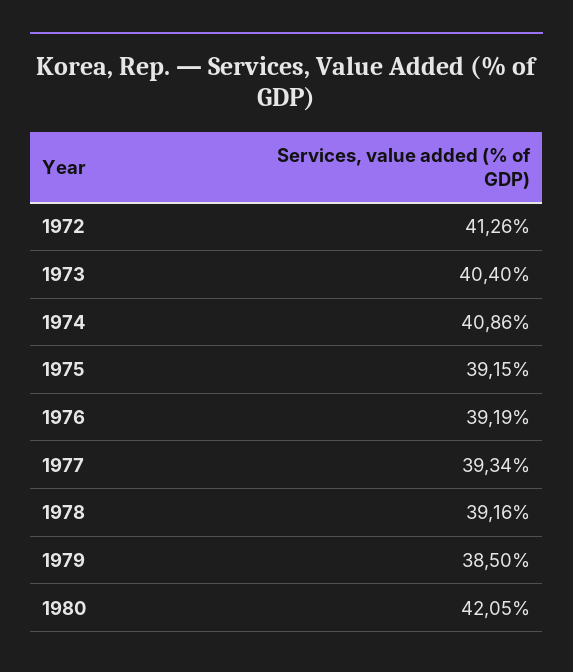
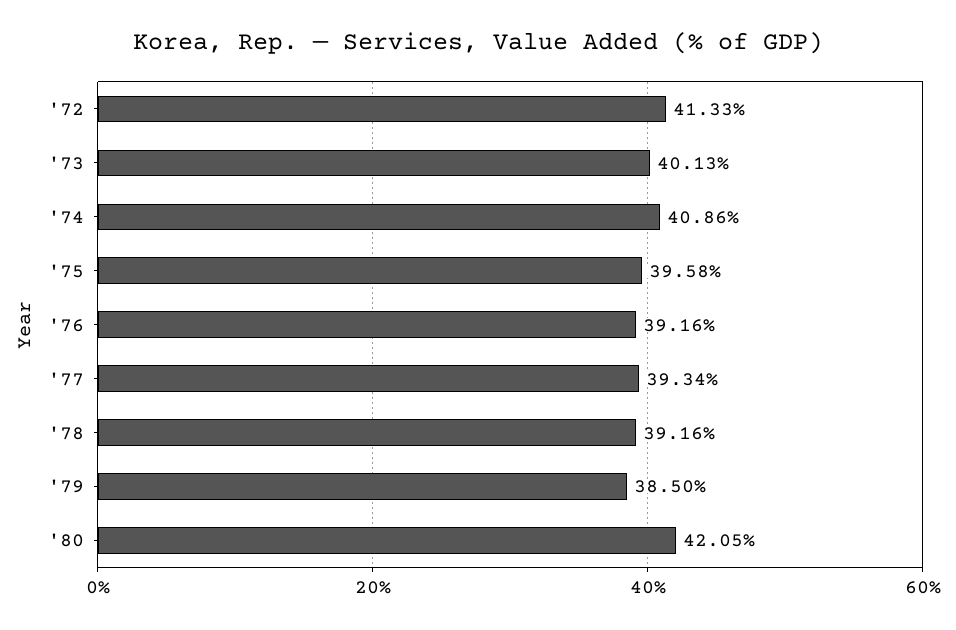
1972: 41.26 -> 41.33
1973: 40.4 -> 40.13
1975: 39.15 -> 39.58
1976: 39.19 -> 39.16

